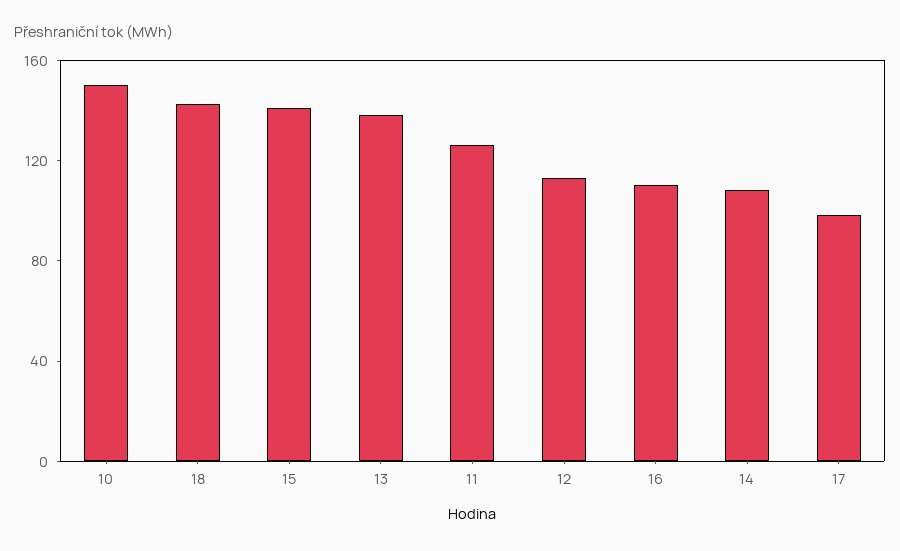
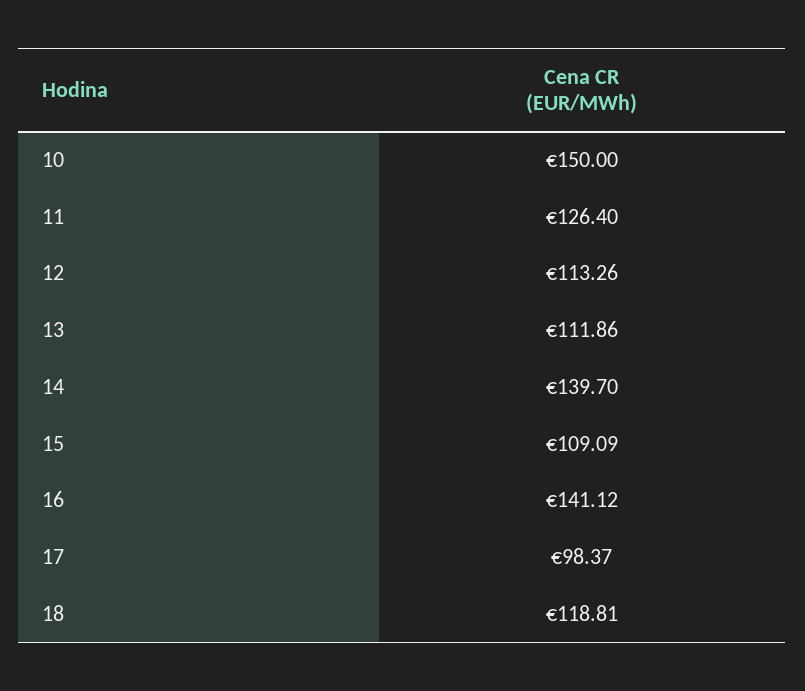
18: 140 -> 118.81
15: 140 -> 109.09
13: 140 -> 111.86
16: 110 -> 141.12
14: 110 -> 139.7

